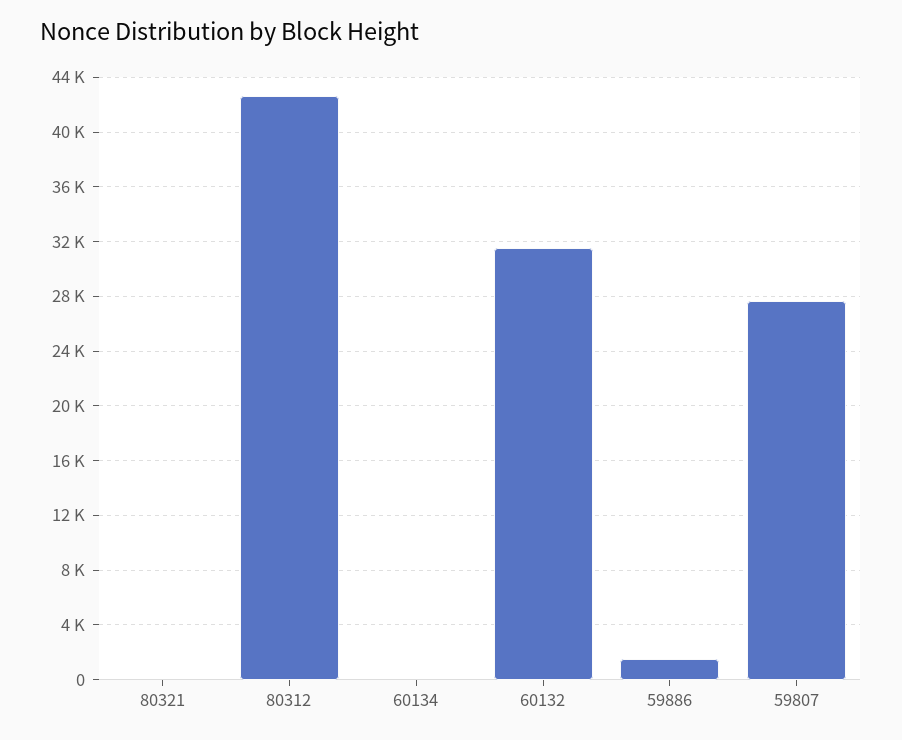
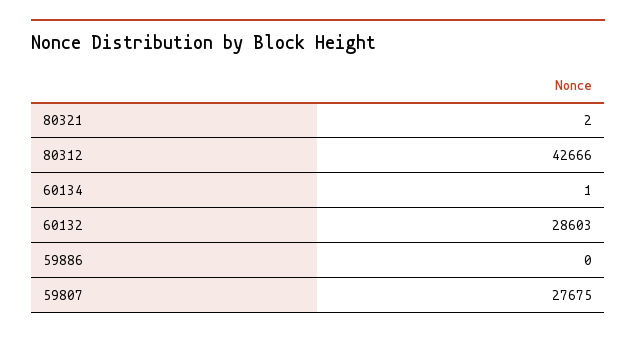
60132: 31500 -> 28603
59886: 1500 -> 0

